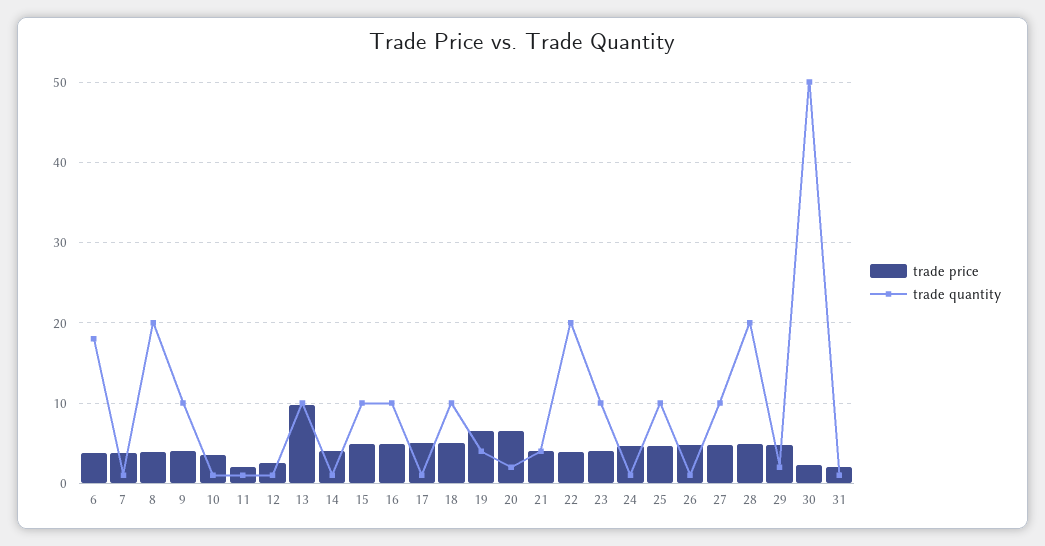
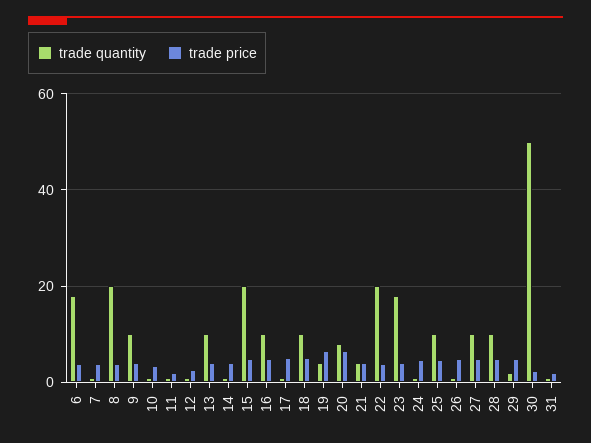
trade price, 13: 10 -> 4
trade quantity, 15: 10 -> 20
trade quantity, 20: 2 -> 8
trade quantity, 23: 10 -> 18
trade quantity, 28: 20 -> 10

